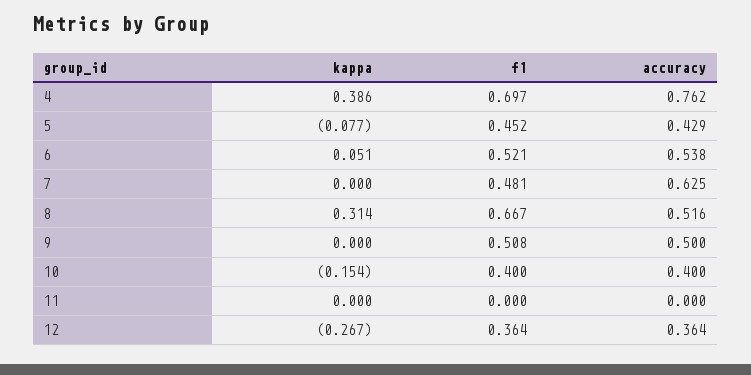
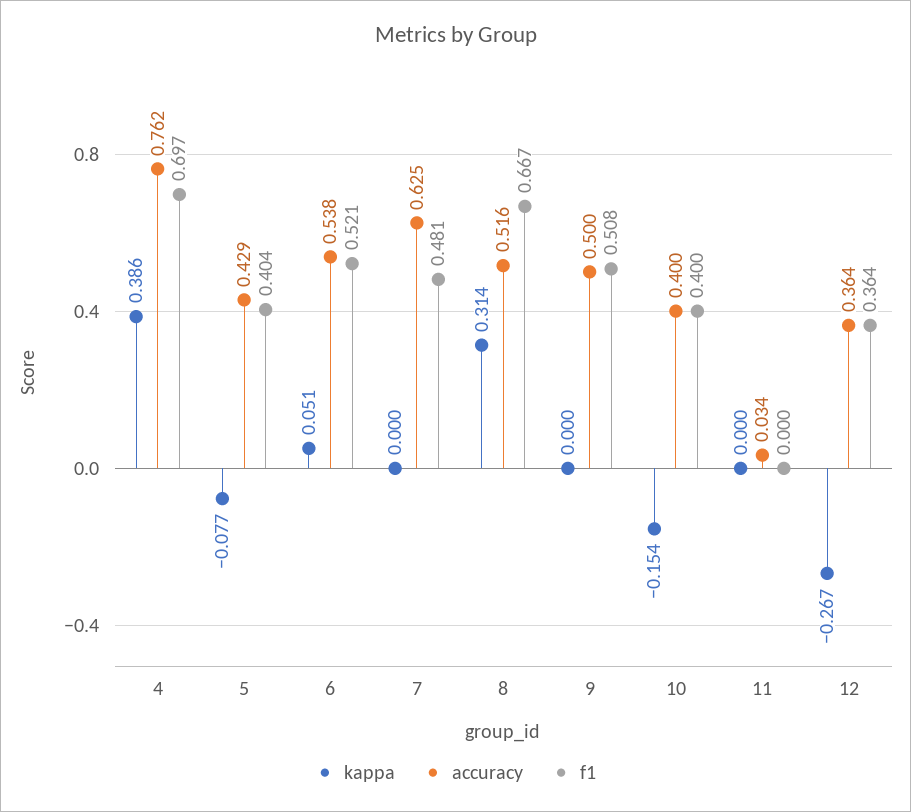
f1, 5: 0.452 -> 0.404
accuracy, 11: 0 -> 0.034

